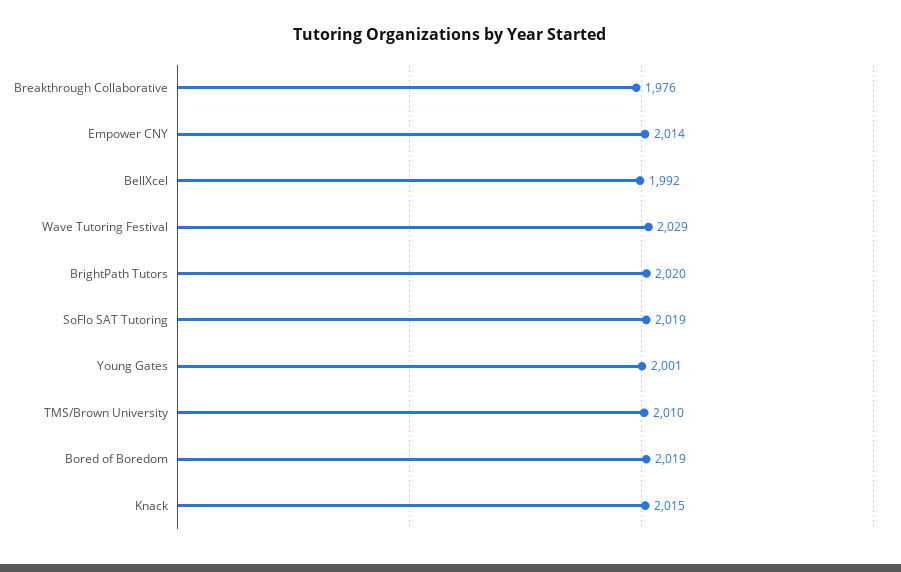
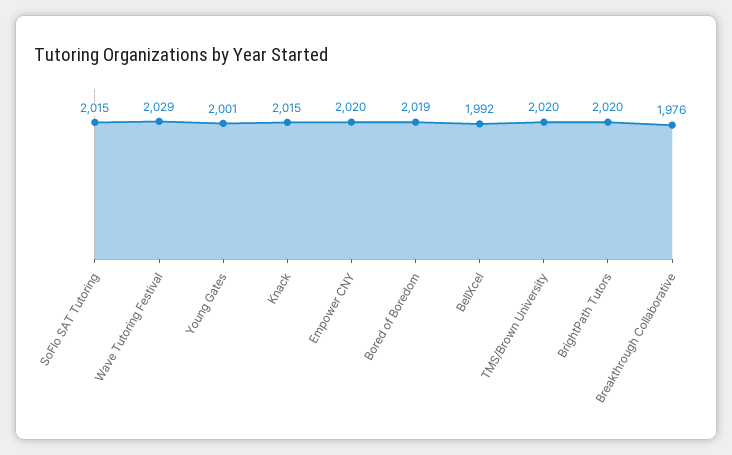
Empower CNY: 2014 -> 2020
SoFlo SAT Tutoring: 2019 -> 2015
TMS/Brown University: 2010 -> 2020

